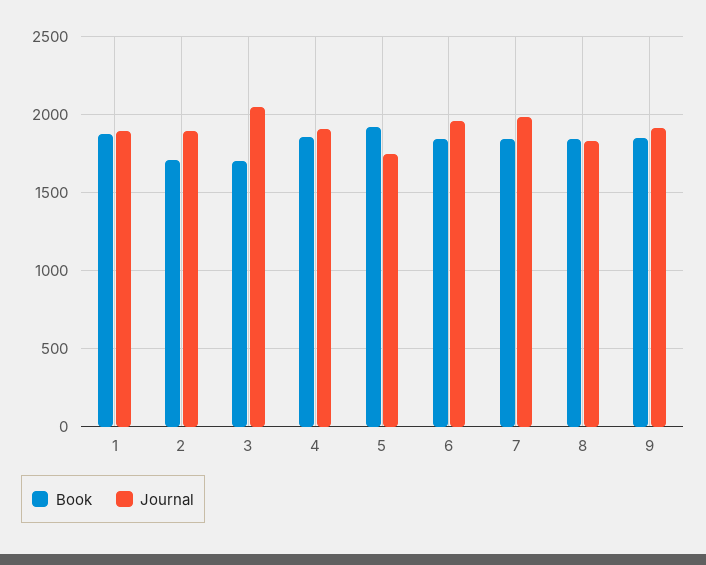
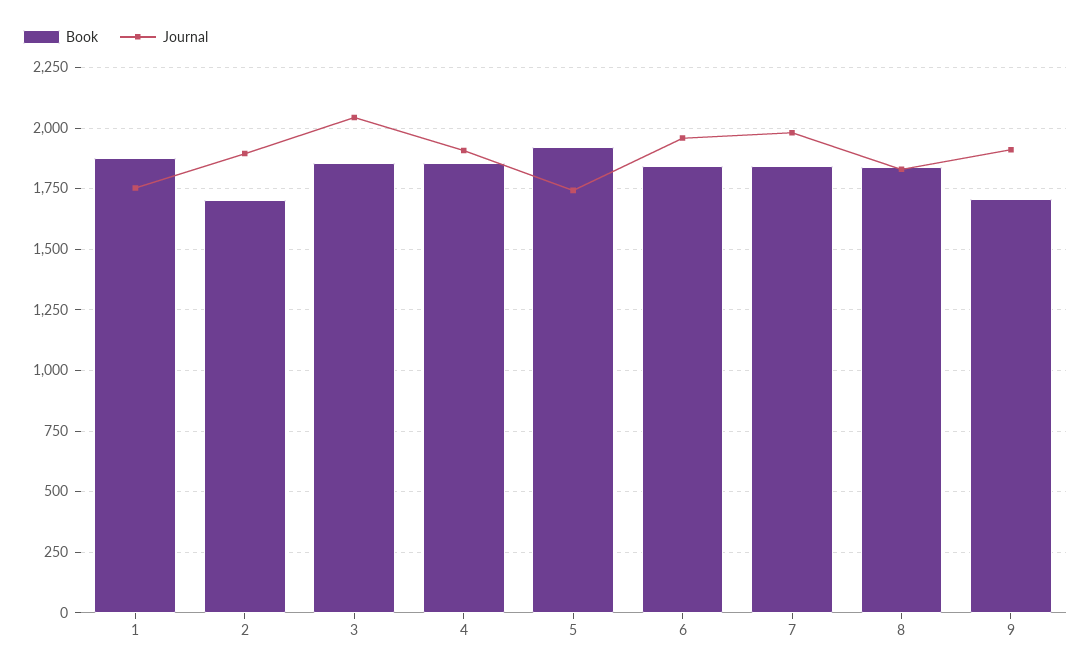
Journal, 1: 1900 -> 1750
Book, 3: 1700 -> 1850
Book, 9: 1850 -> 1700

